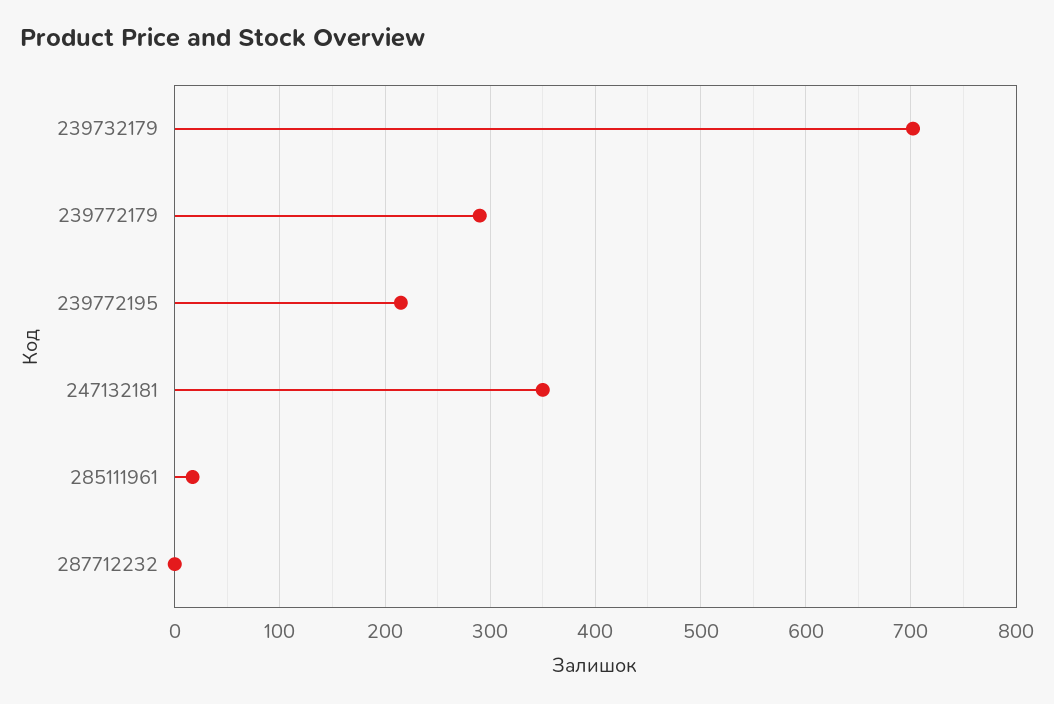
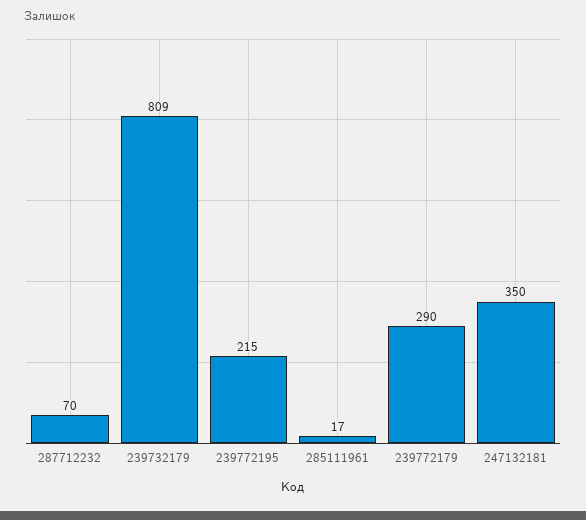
239732179: 700 -> 809
287712232: 0 -> 70

